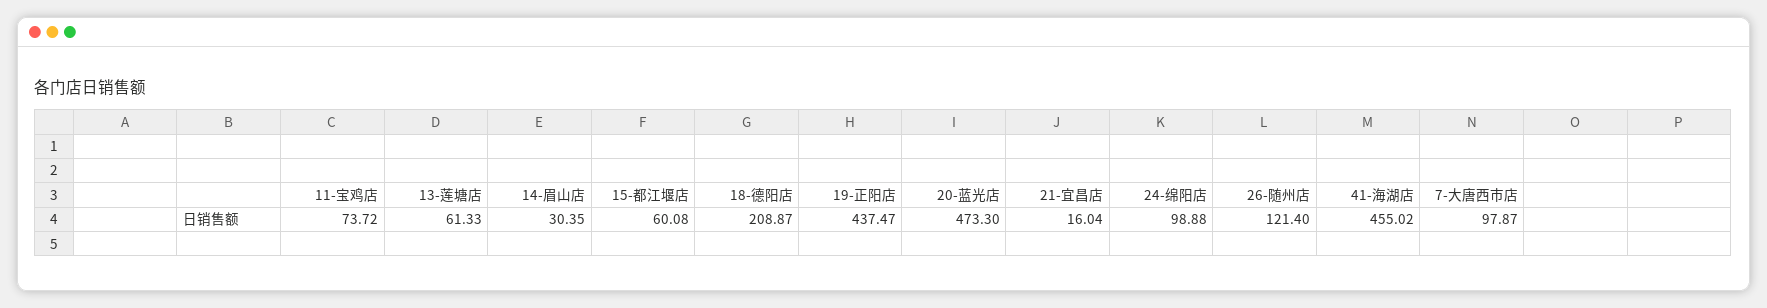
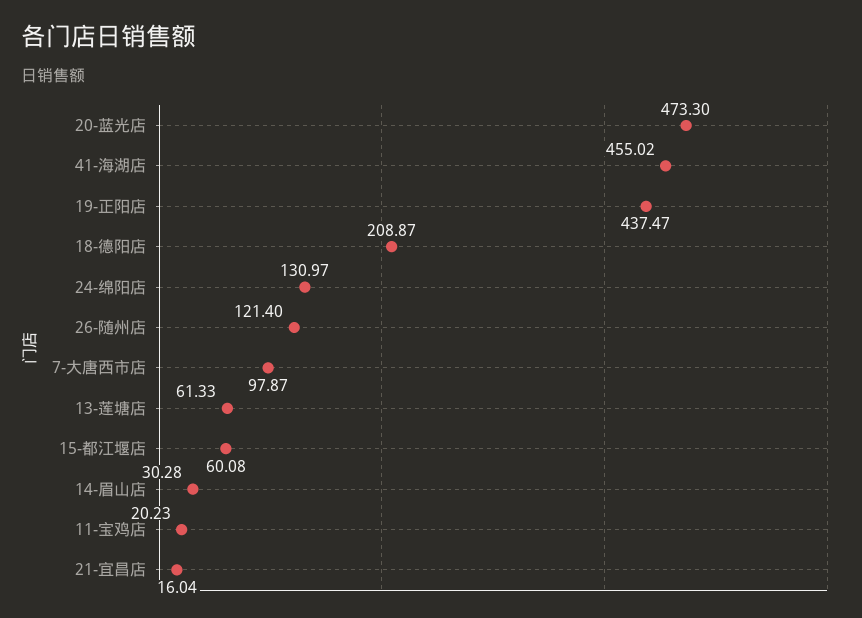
11-宝鸡店: 73.72 -> 20.23
14-眉山店: 30.35 -> 30.28
24-绵阳店: 98.88 -> 130.97

